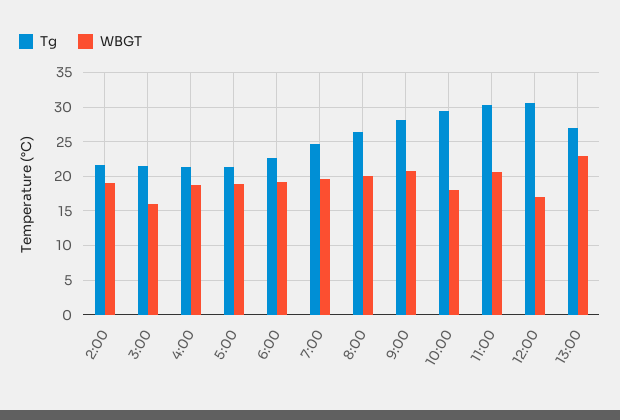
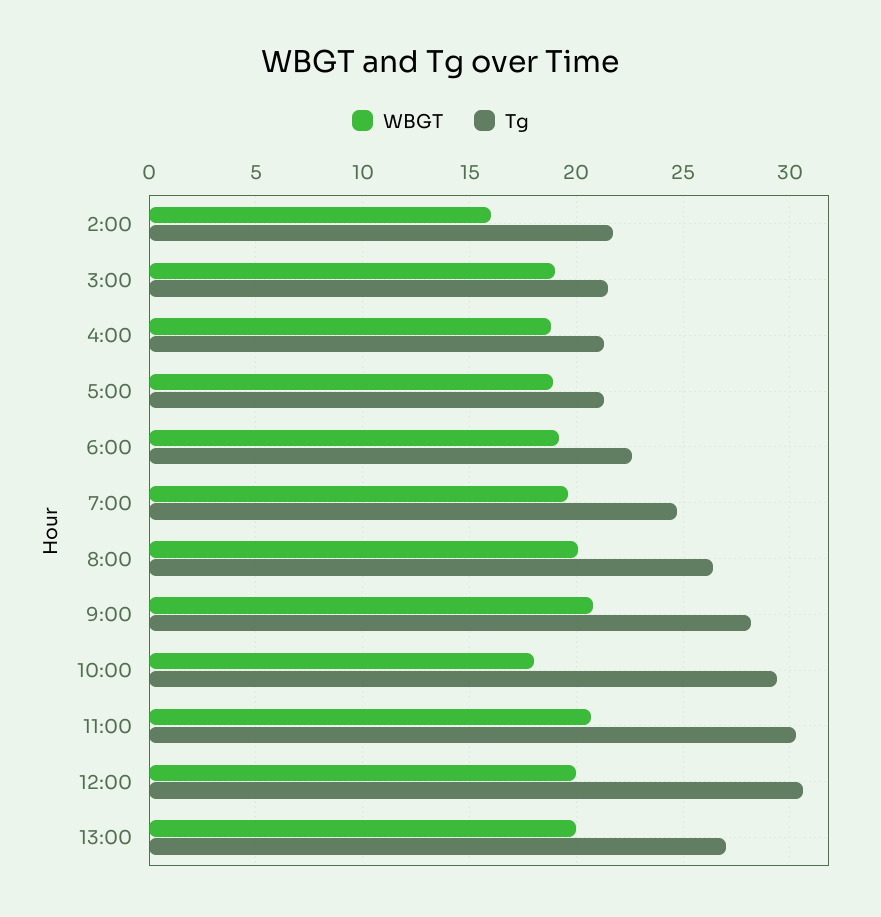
WBGT, 2:00: 19 -> 16
WBGT, 3:00: 16 -> 19
WBGT, 12:00: 17 -> 20
WBGT, 13:00: 23 -> 20

